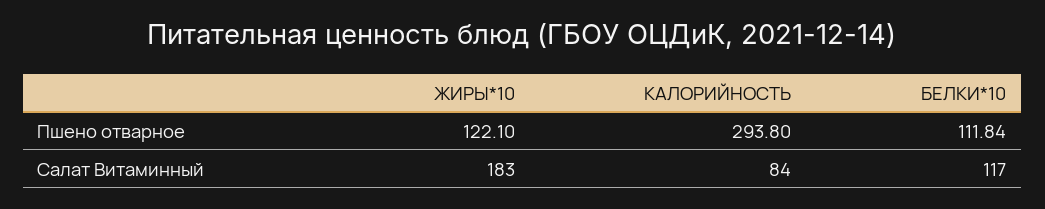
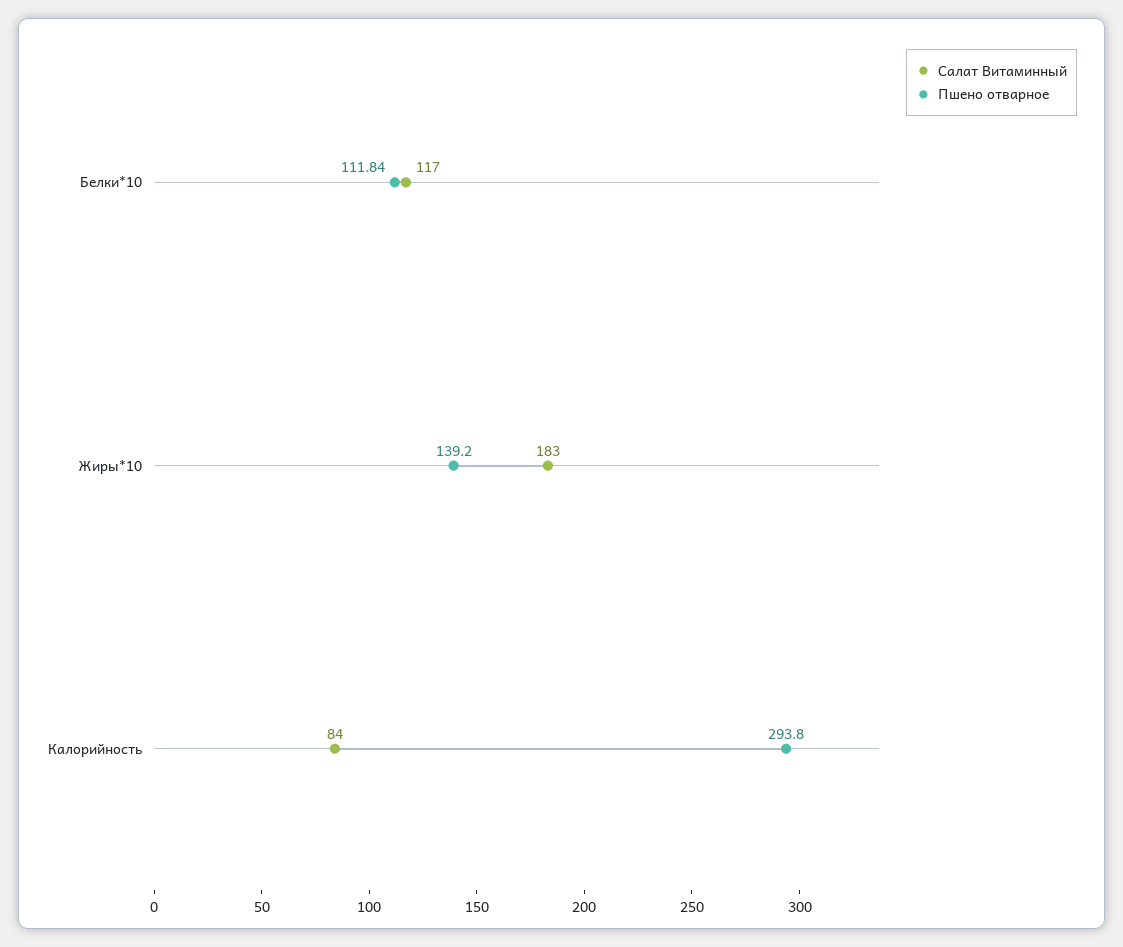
Пшено отварное, ЖИРЫ*10: 122.1 -> 139.2

